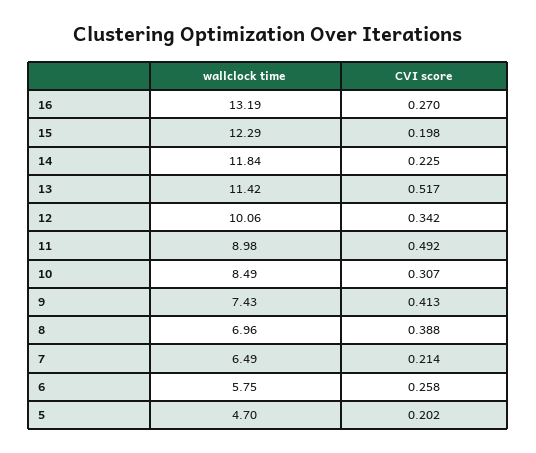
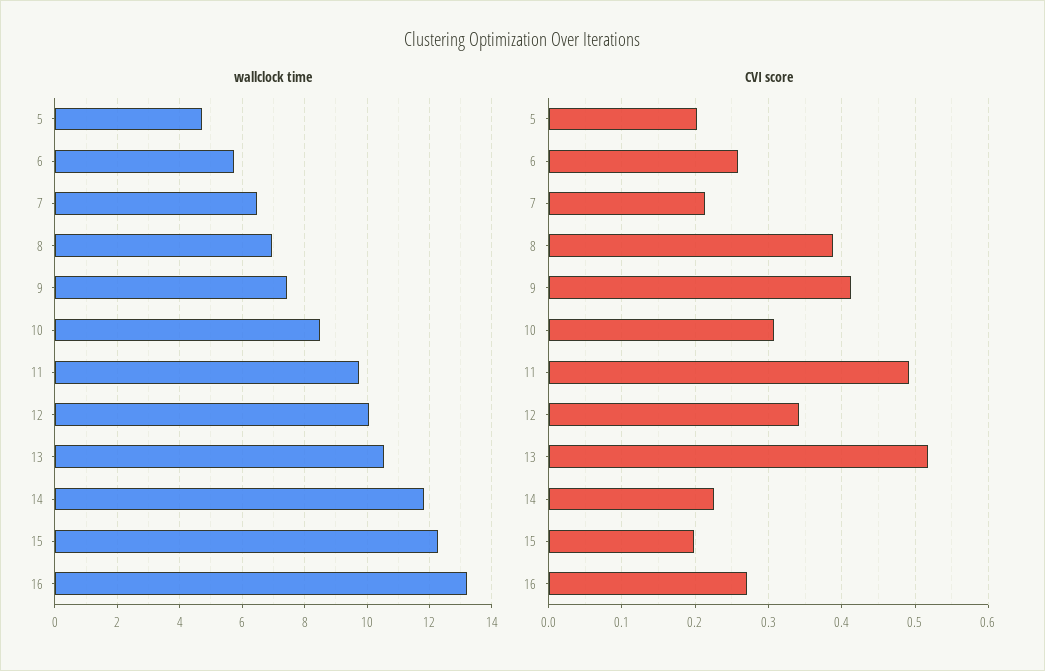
wallclock time, 13: 11.42 -> 10.6
wallclock time, 11: 8.98 -> 9.8

